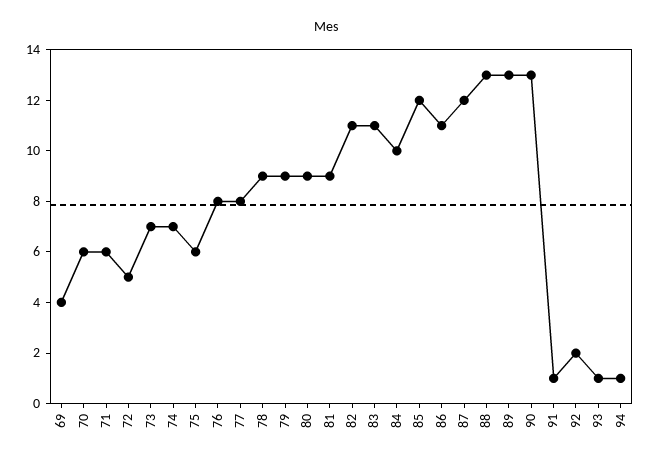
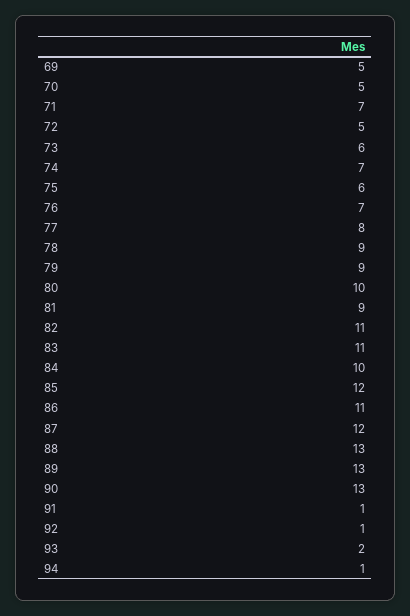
69: 4 -> 5
70: 6 -> 5
71: 6 -> 7
73: 7 -> 6
76: 8 -> 7
80: 9 -> 10
92: 2 -> 1
93: 1 -> 2

